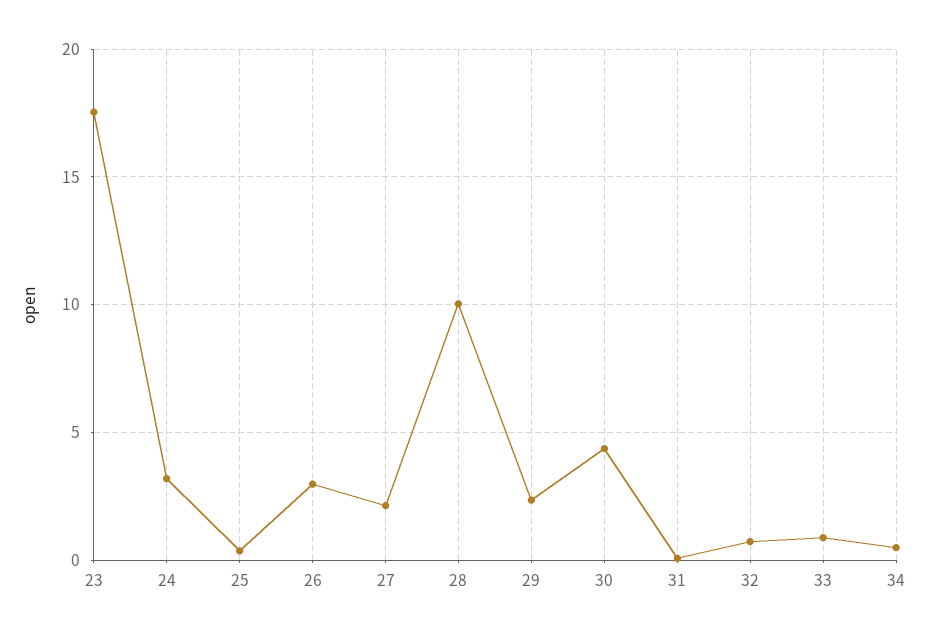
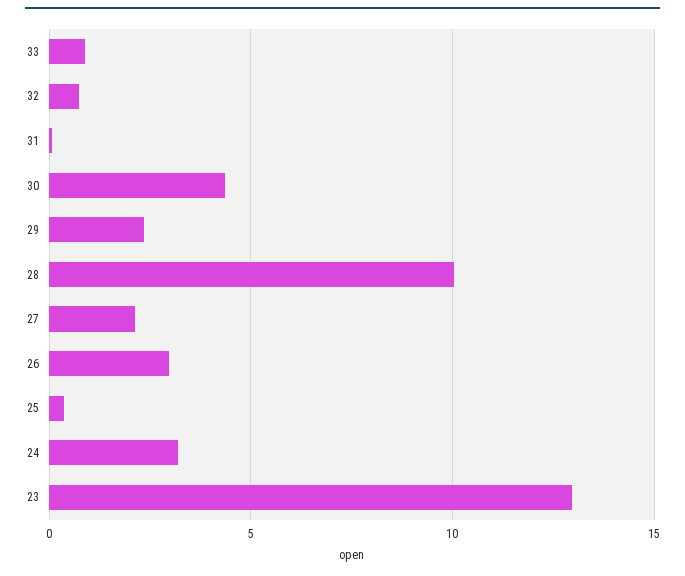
23: 17.5 -> 13
34: 0.5 -> none

